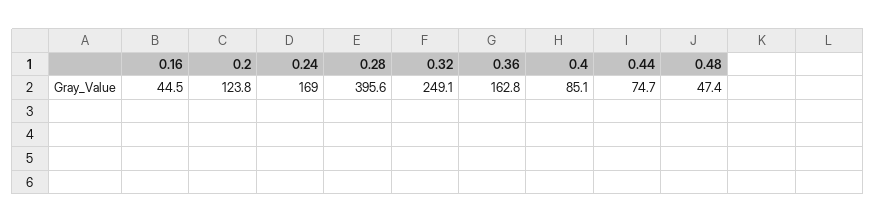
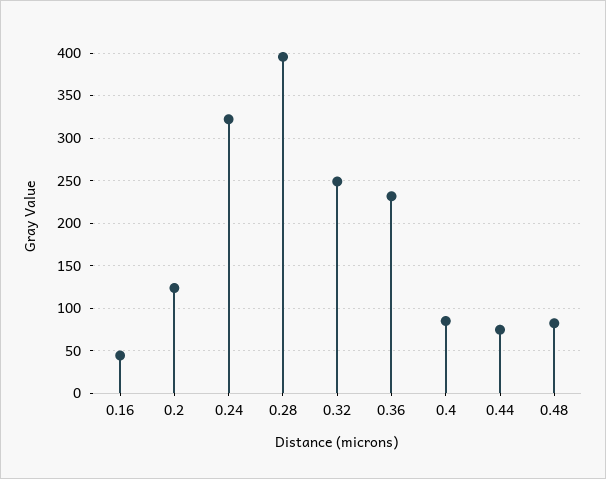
0.24: 169 -> 320
0.36: 162.8 -> 230
0.48: 47.4 -> 80

